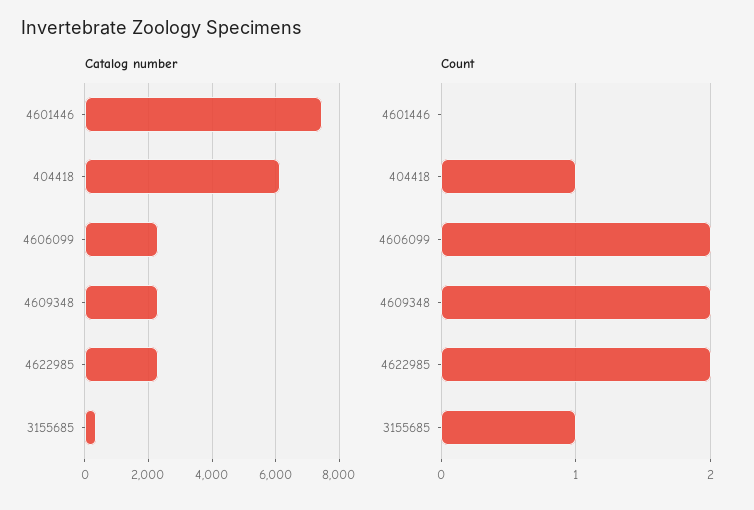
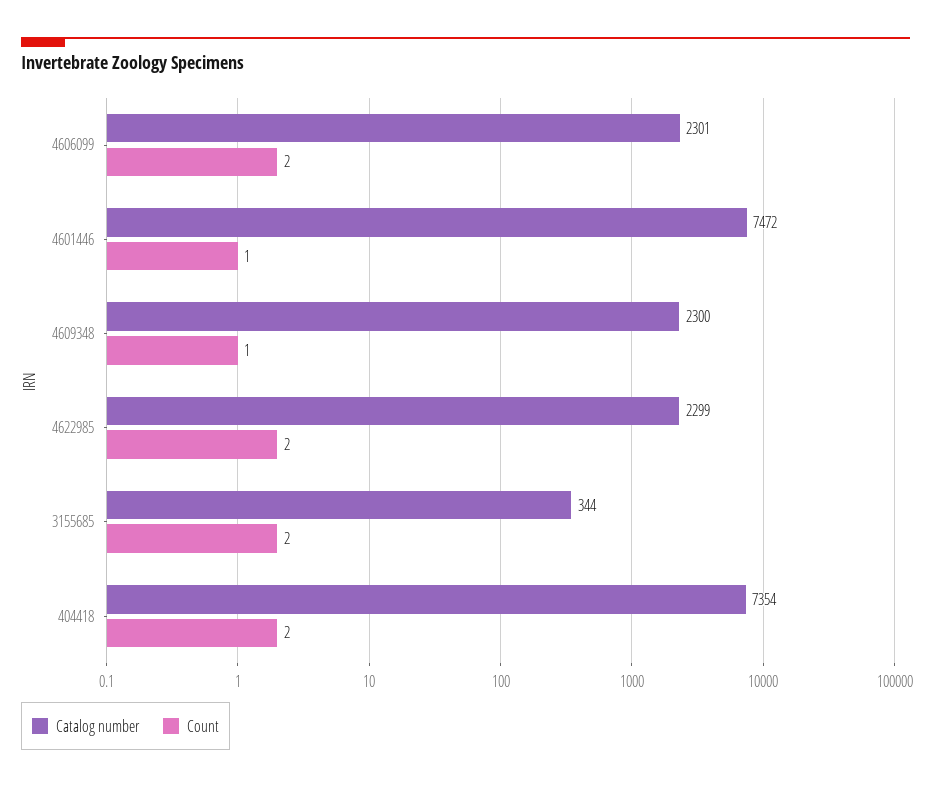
Catalog number, 404418: 6200 -> 7354
Count, 4601446: 0 -> 1
Count, 404418: 1 -> 2
Count, 4609348: 2 -> 1
Count, 3155685: 1 -> 2

